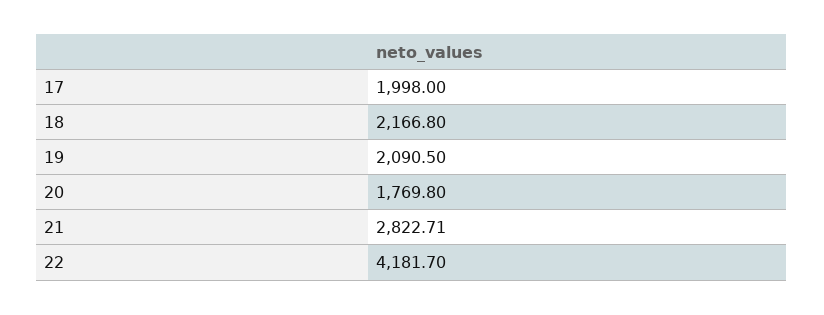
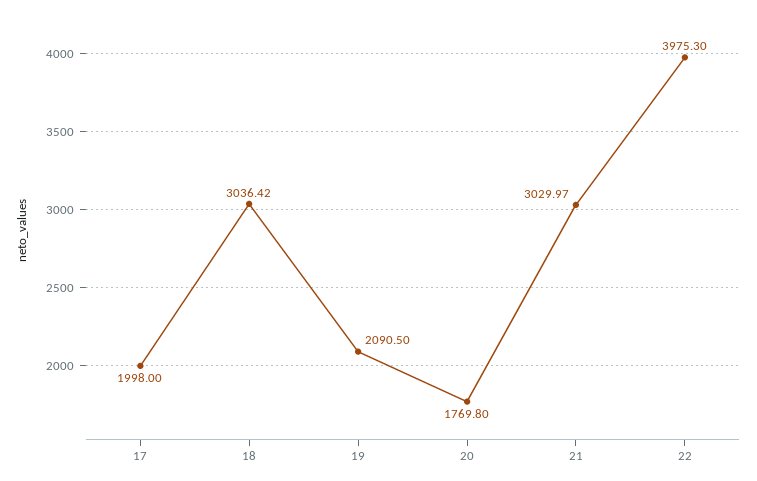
18: 2166.8 -> 3036.42
21: 2822.71 -> 3029.97
22: 4181.7 -> 3975.3

